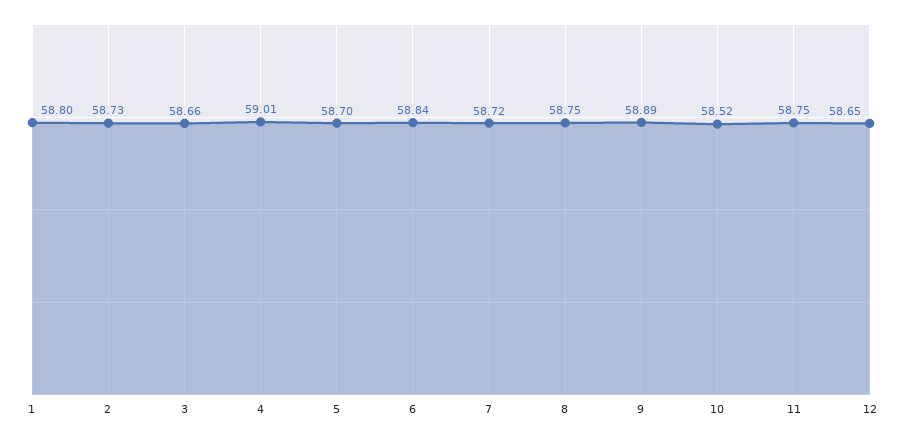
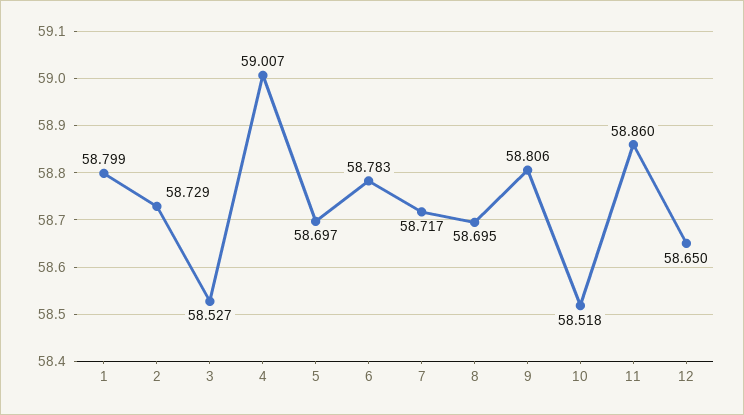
3: 58.66 -> 58.527
6: 58.84 -> 58.783
8: 58.75 -> 58.695
9: 58.89 -> 58.806
11: 58.75 -> 58.86

